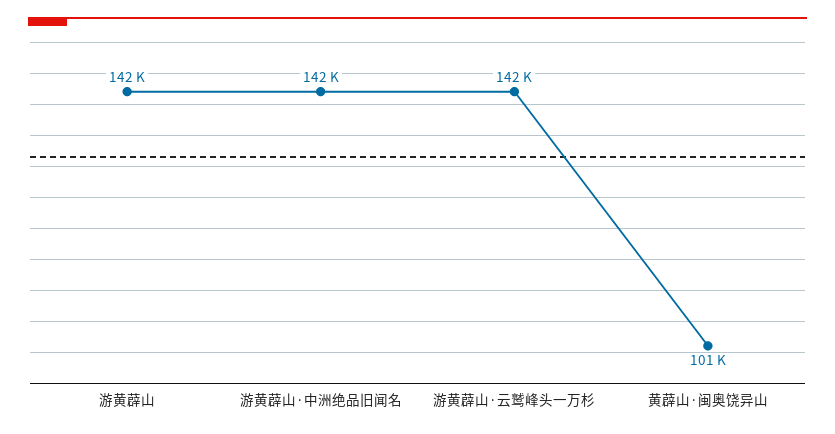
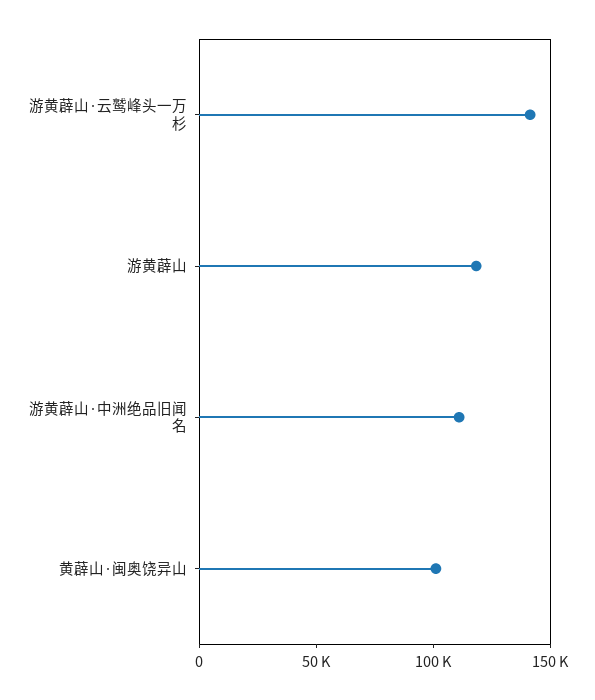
游黄薜山: 142000 -> 120000
游黄薜山·中洲绝品旧闻名: 142000 -> 110000

